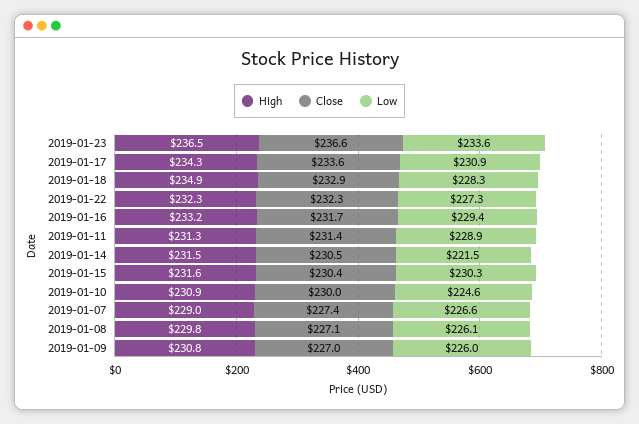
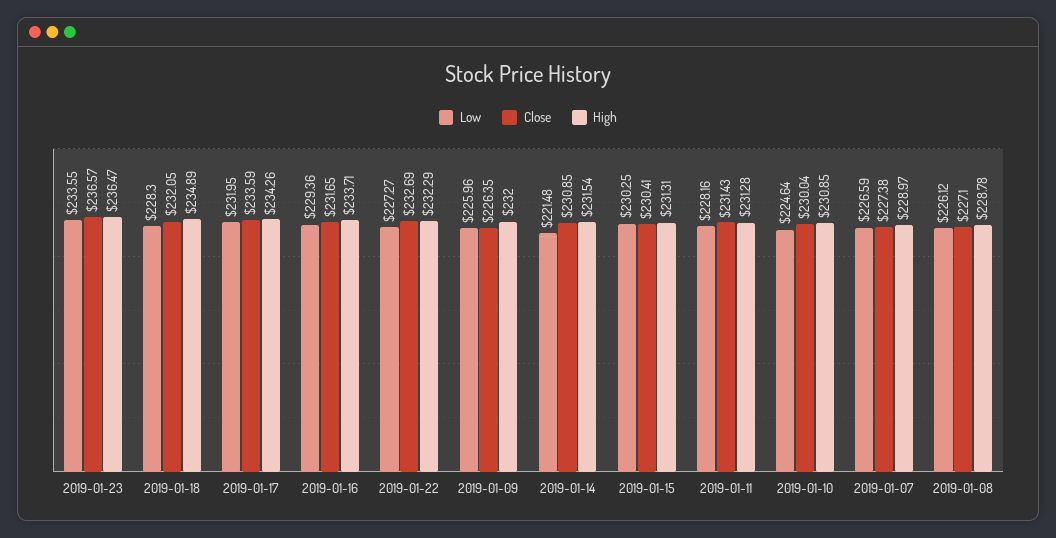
Low, 2019-01-17: 230.9 -> 231.95
Close, 2019-01-18: 232.9 -> 232.05
Close, 2019-01-22: 232.3 -> 232.69
High, 2019-01-16: 233.2 -> 233.71
Low, 2019-01-11: 228.9 -> 228.16
Close, 2019-01-14: 230.5 -> 230.85
High, 2019-01-15: 231.6 -> 231.31
High, 2019-01-08: 229.8 -> 228.78
High, 2019-01-09: 230.8 -> 232
Close, 2019-01-09: 227 -> 226.35

